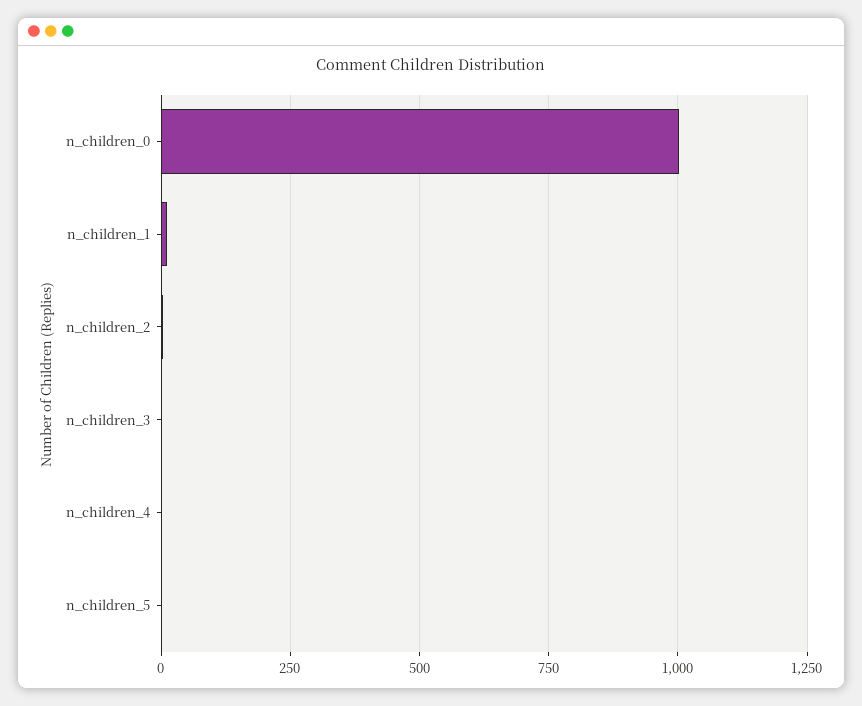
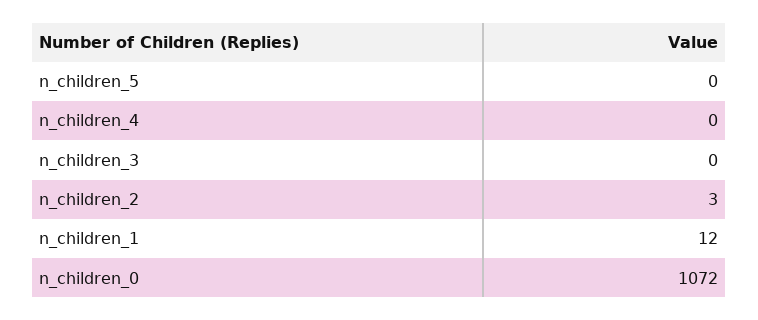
n_children_0: 1000 -> 1072

